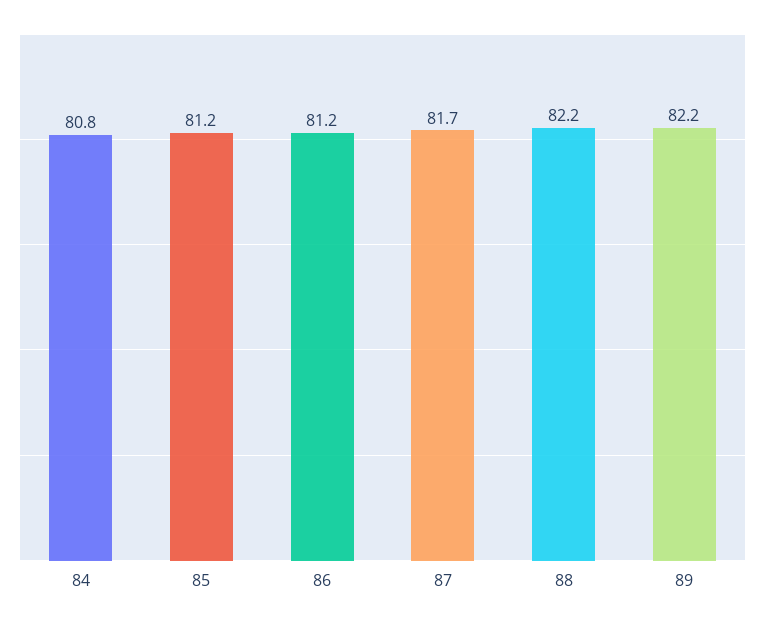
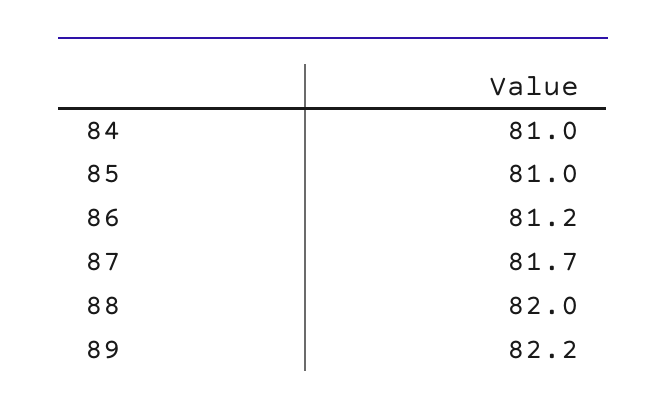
84: 80.8 -> 81
85: 81.2 -> 81
88: 82.2 -> 82

